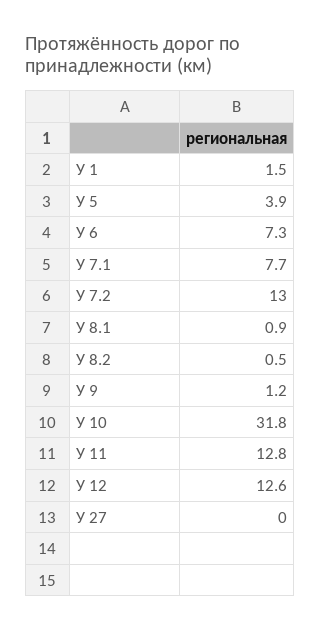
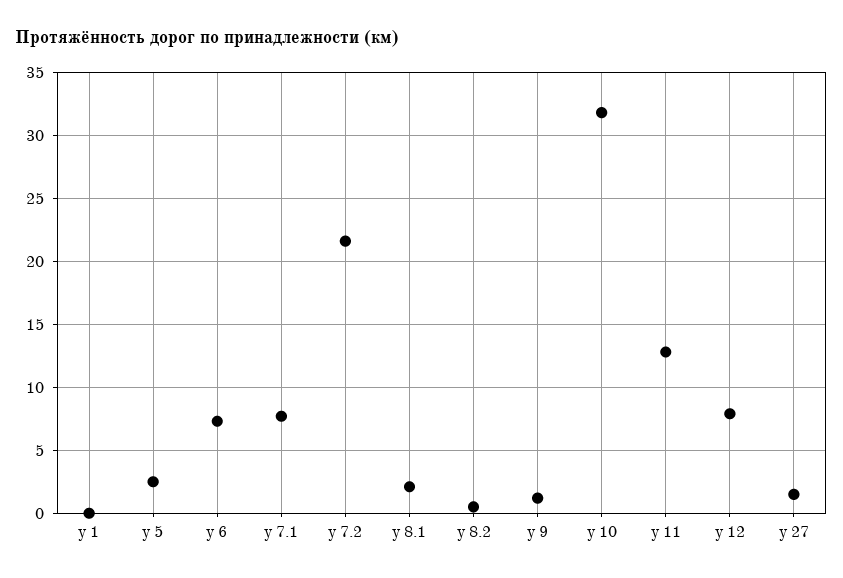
У 1: 1.5 -> 0
У 5: 3.9 -> 2.5
У 7.2: 13 -> 21.5
У 8.1: 0.9 -> 2
У 12: 12.6 -> 8
У 27: 0 -> 1.5

